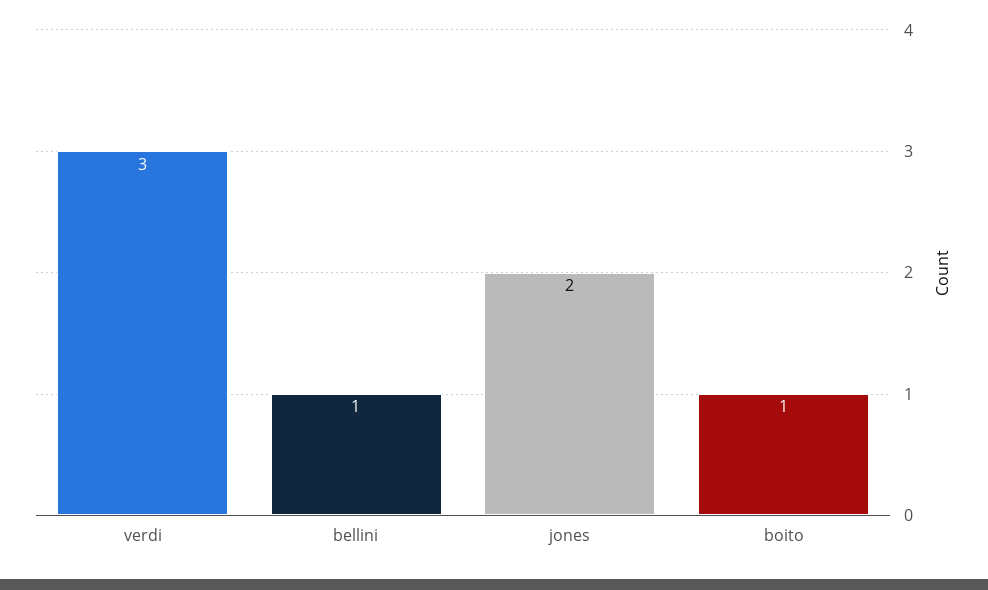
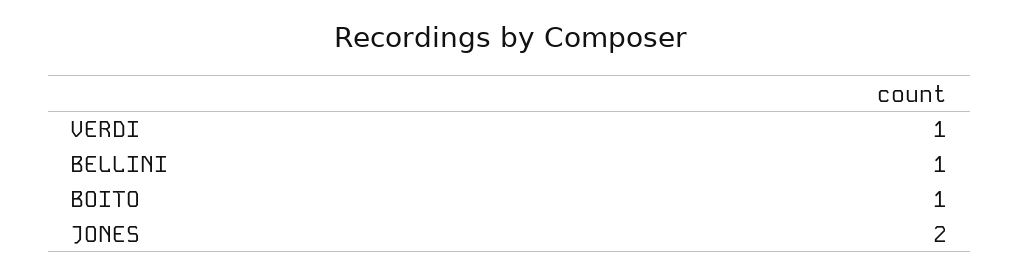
verdi: 3 -> 1

